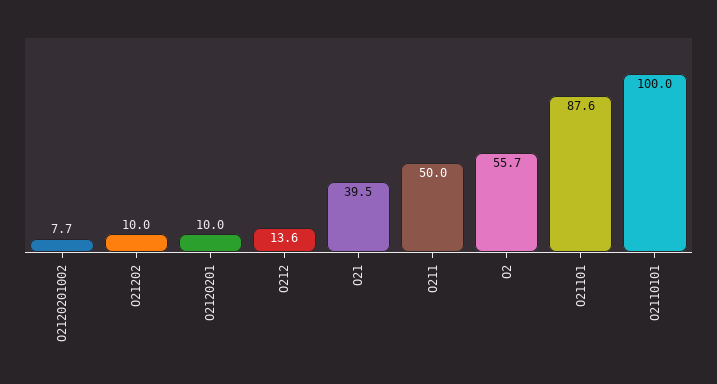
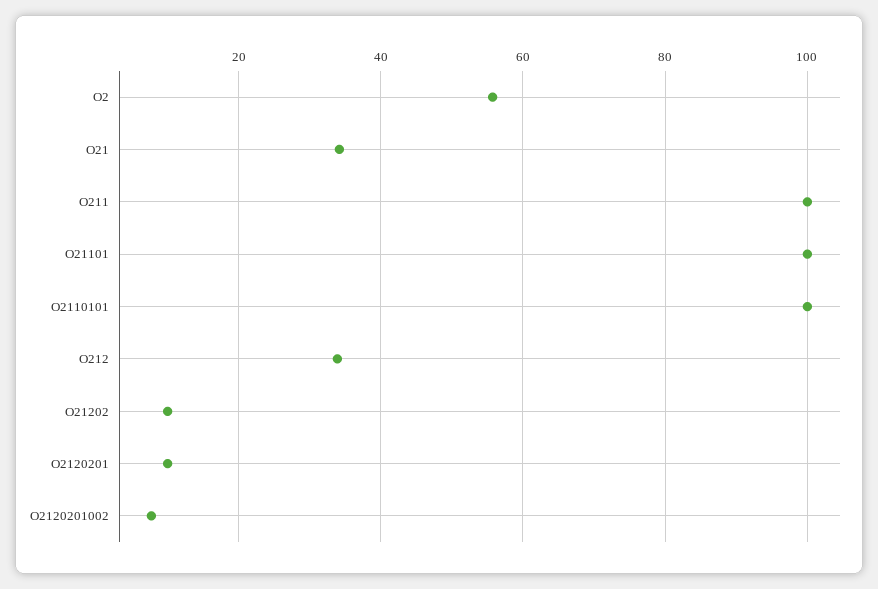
O212: 13.6 -> 34
O21: 39.5 -> 34
O211: 50 -> 100
O21101: 87.6 -> 100

